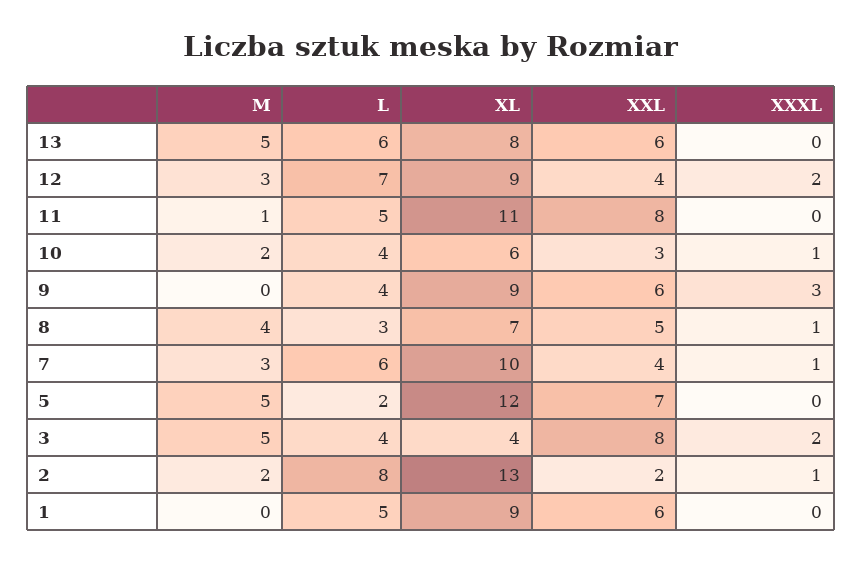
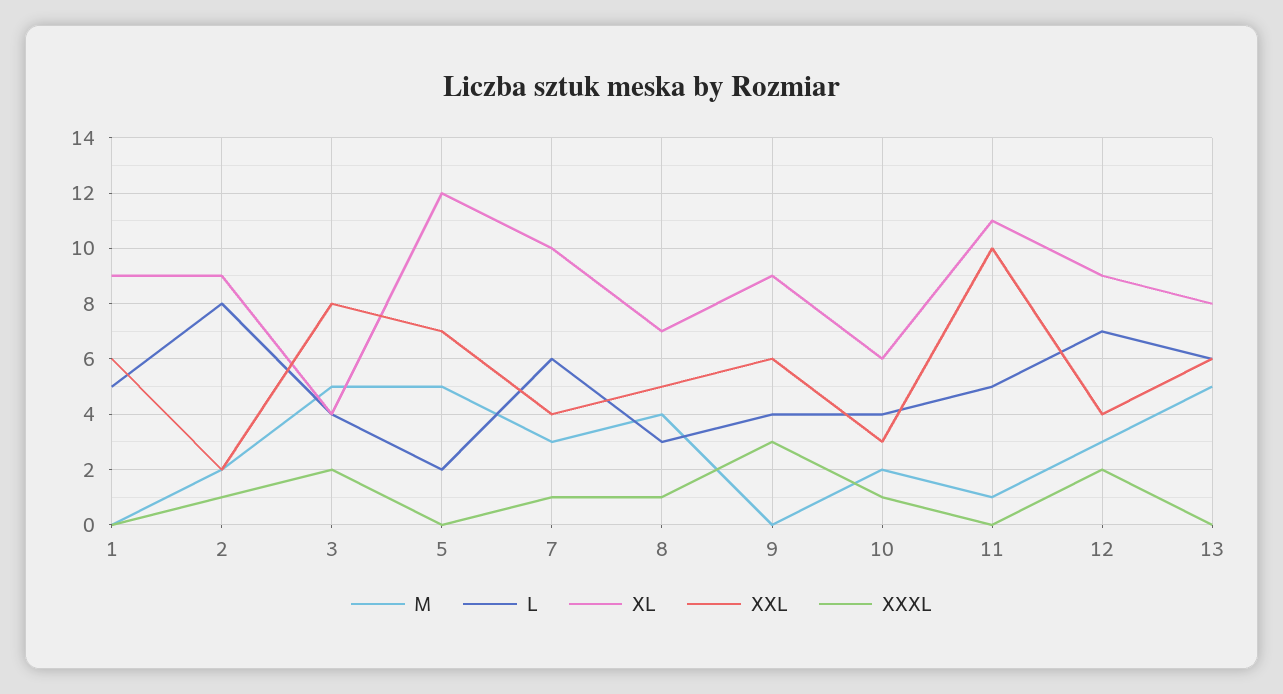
XXL, 11: 8 -> 10
XL, 2: 13 -> 9

